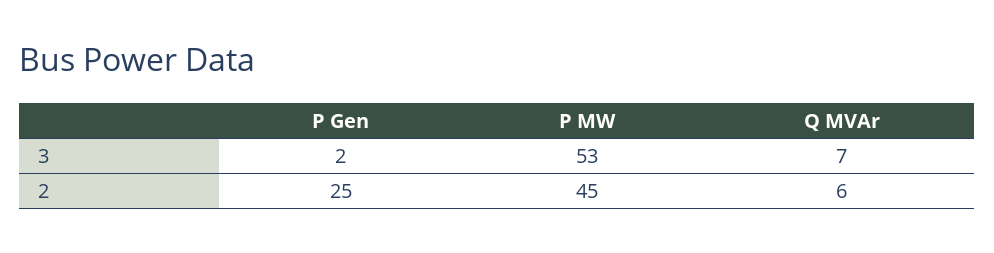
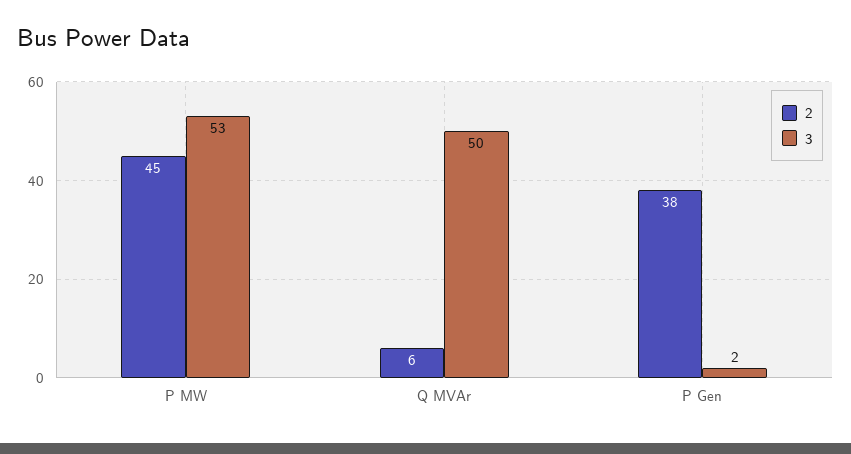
3, Q MVAr: 7 -> 50
2, P Gen: 25 -> 38

